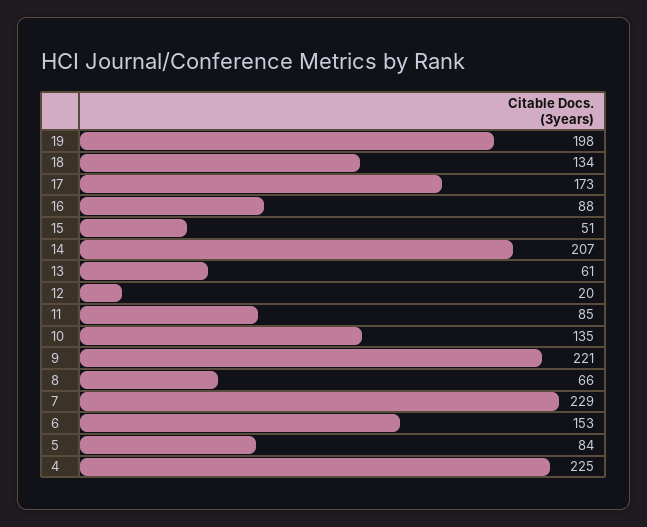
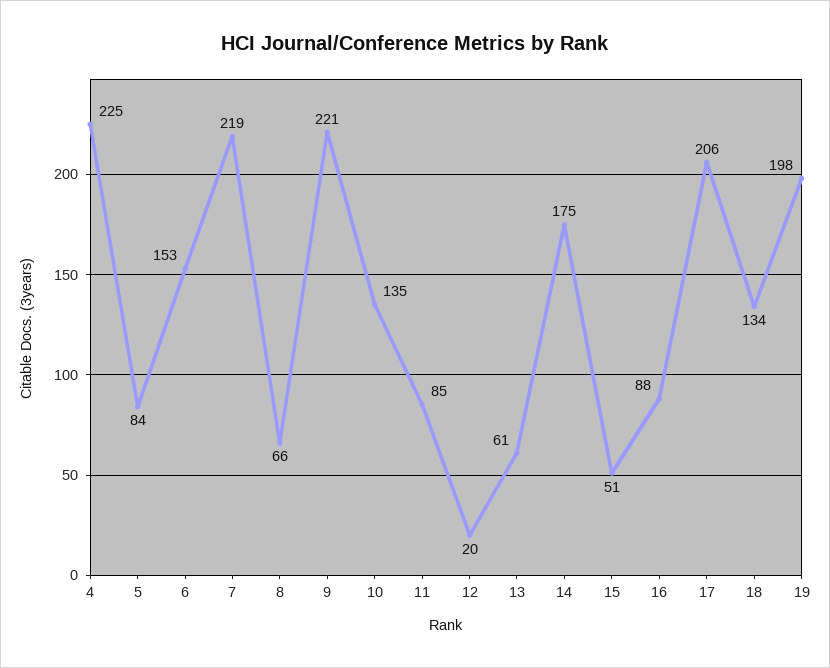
17: 173 -> 206
14: 207 -> 175
7: 229 -> 219

